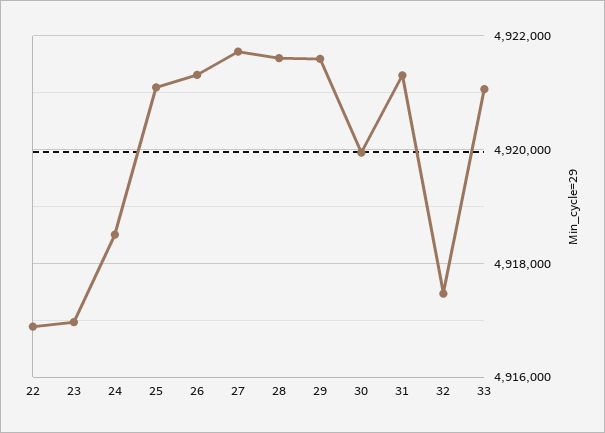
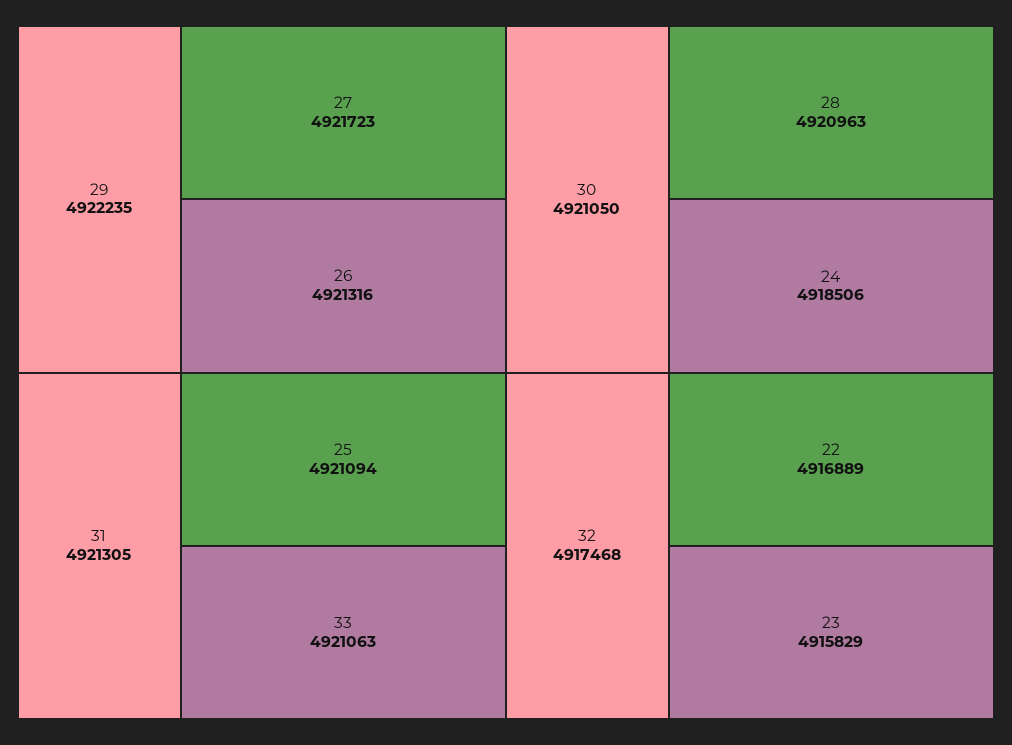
23: 4917000 -> 4915829
28: 4921600 -> 4920963
29: 4921600 -> 4922235
30: 4920000 -> 4921050

